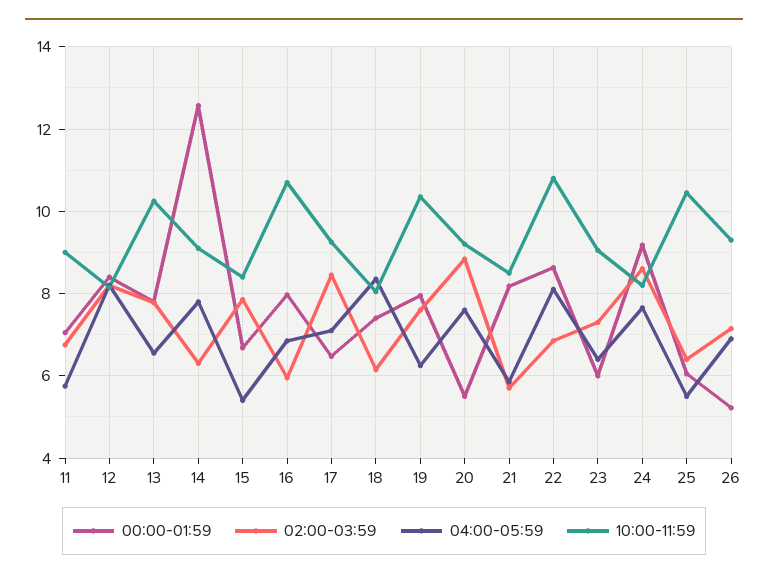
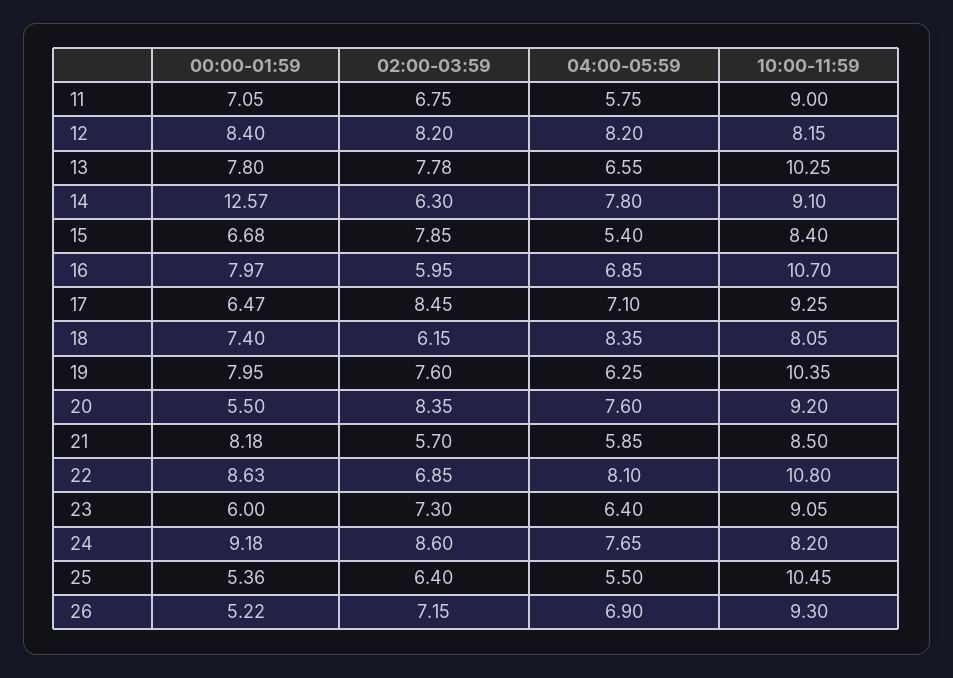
02:00-03:59, 20: 8.8 -> 8.35
00:00-01:59, 25: 6 -> 5.36

